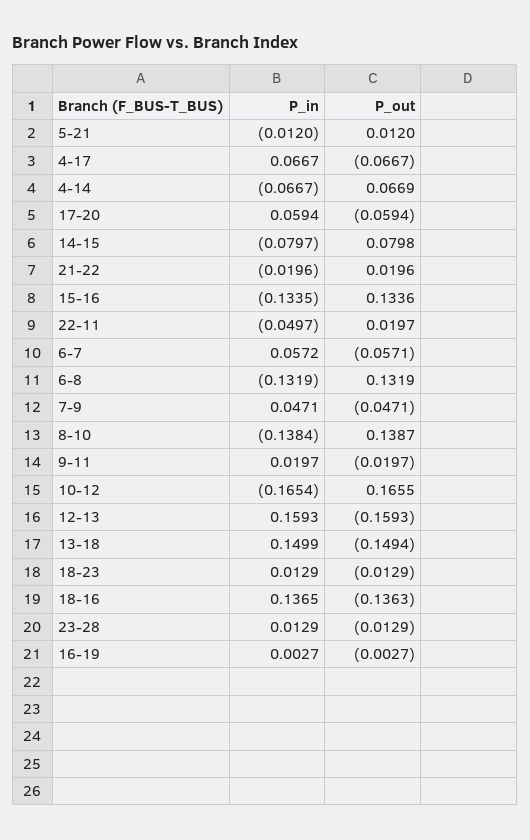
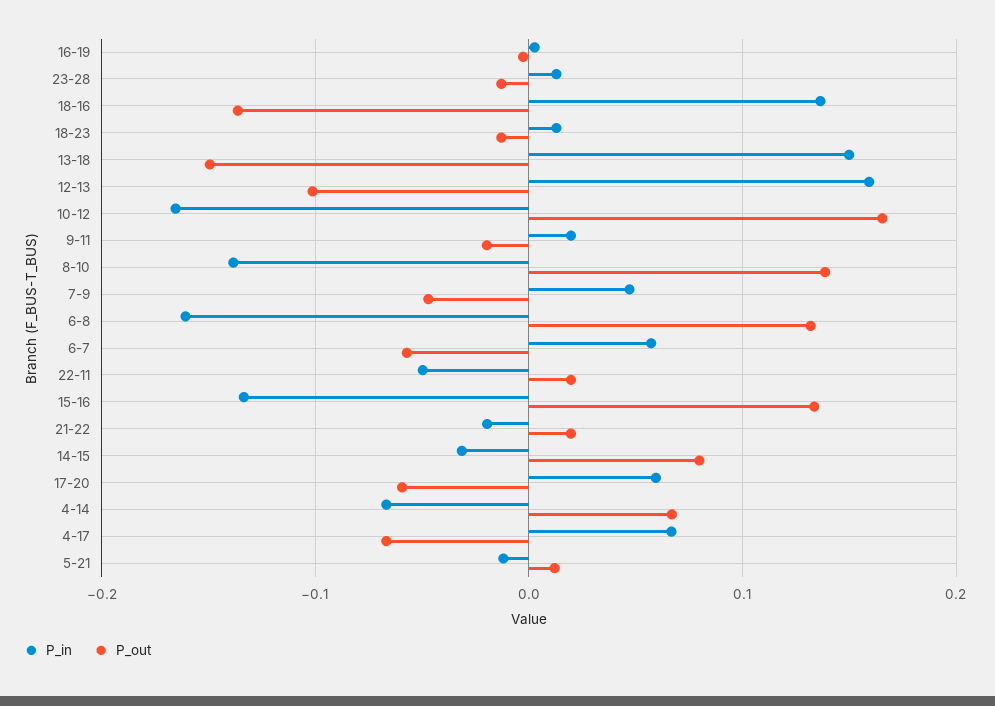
P_in, 14-15: -0.0797 -> -0.03
P_in, 6-8: -0.1319 -> -0.16
P_out, 12-13: -0.1593 -> -0.1

